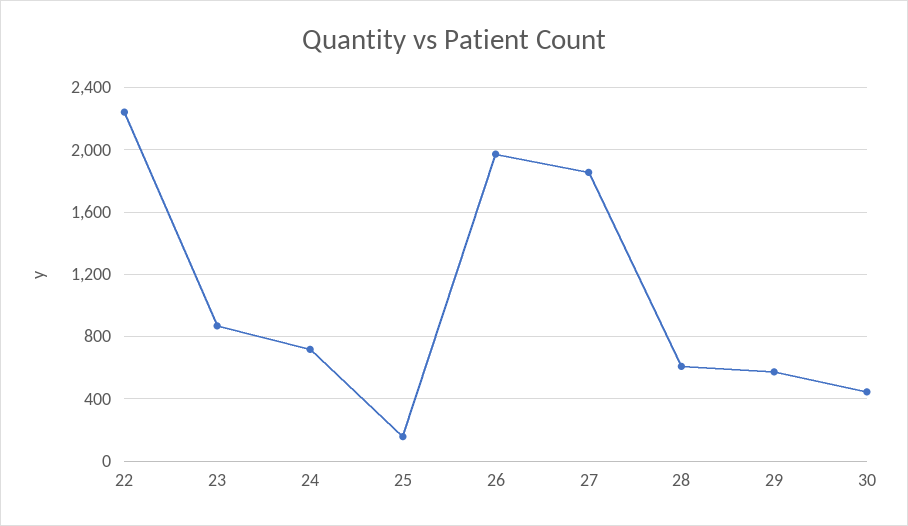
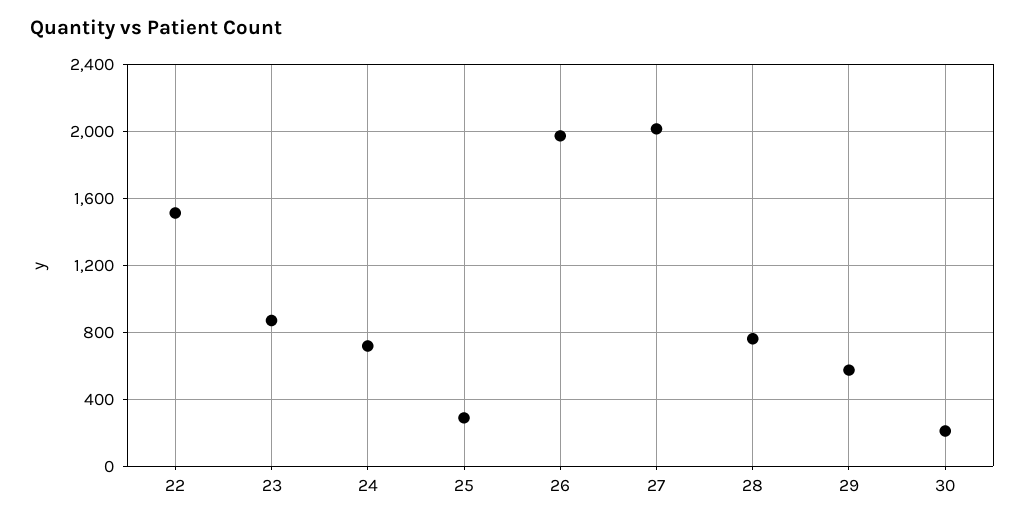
22: 2250 -> 1500
25: 150 -> 300
27: 1850 -> 2000
28: 600 -> 750
30: 450 -> 200

